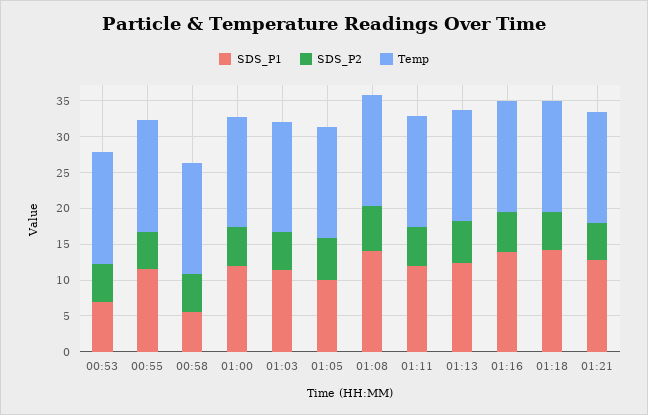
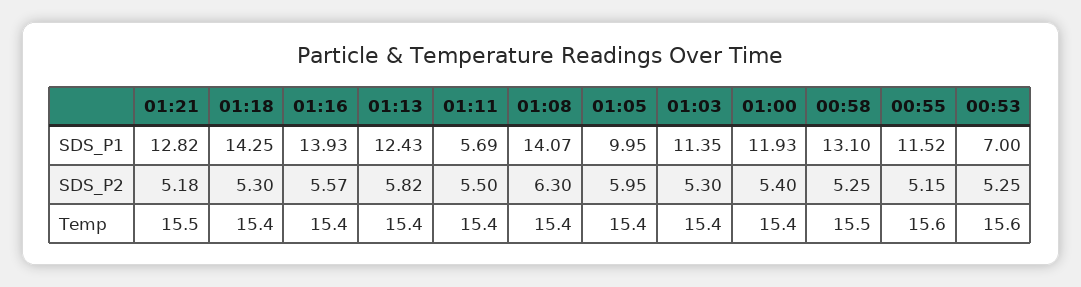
SDS_P1, 00:58: 5 -> 13.1
SDS_P1, 01:11: 12.5 -> 5.69

